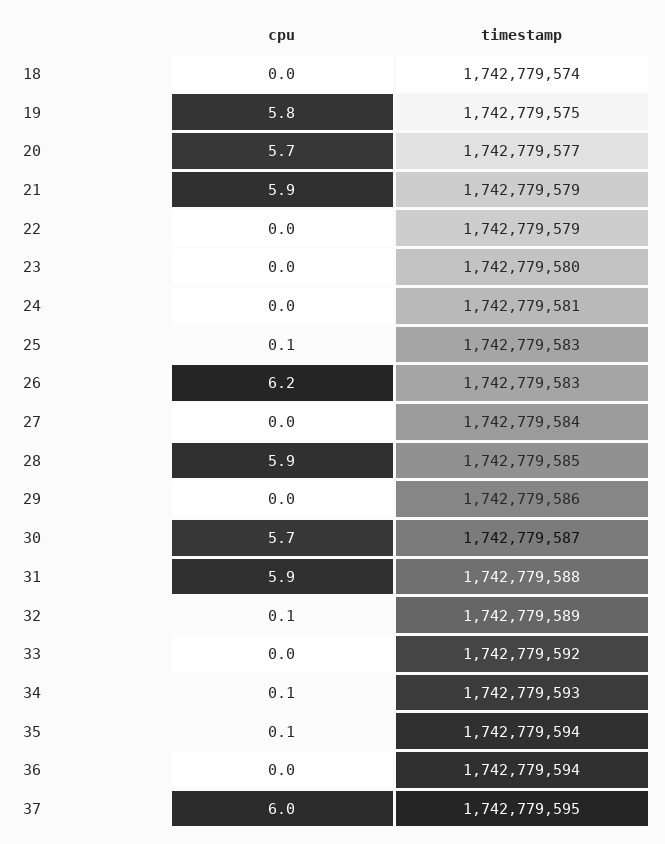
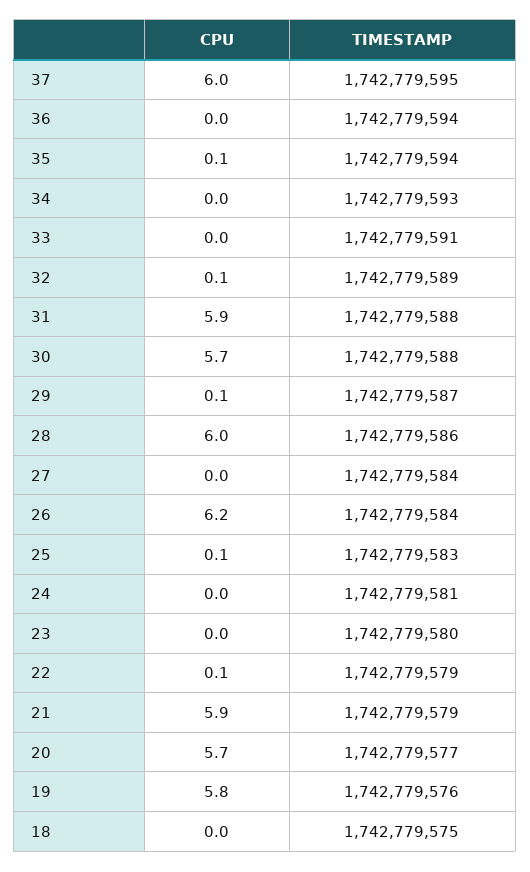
timestamp, 18: 1742779574 -> 1742779575
timestamp, 19: 1742779575 -> 1742779576
cpu, 22: 0 -> 0.1
timestamp, 26: 1742779583 -> 1742779584
cpu, 28: 5.9 -> 6
timestamp, 28: 1742779585 -> 1742779586
cpu, 29: 0 -> 0.1
timestamp, 29: 1742779586 -> 1742779587
timestamp, 30: 1742779587 -> 1742779588
timestamp, 33: 1742779592 -> 1742779591
cpu, 34: 0.1 -> 0

